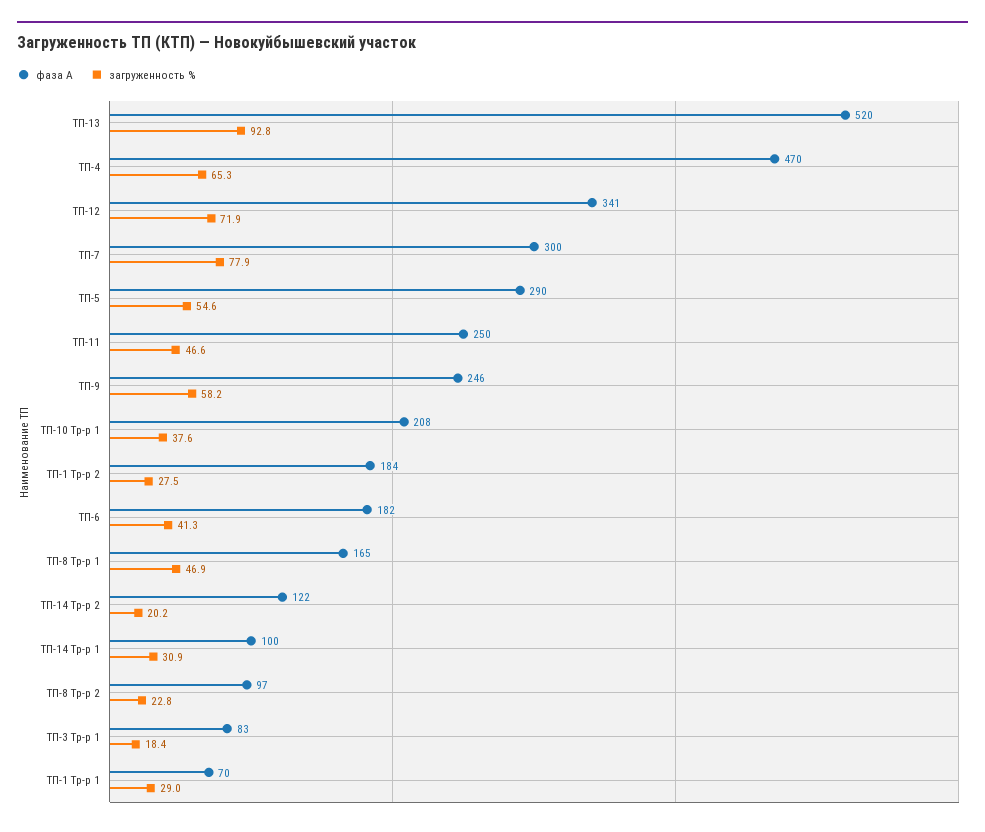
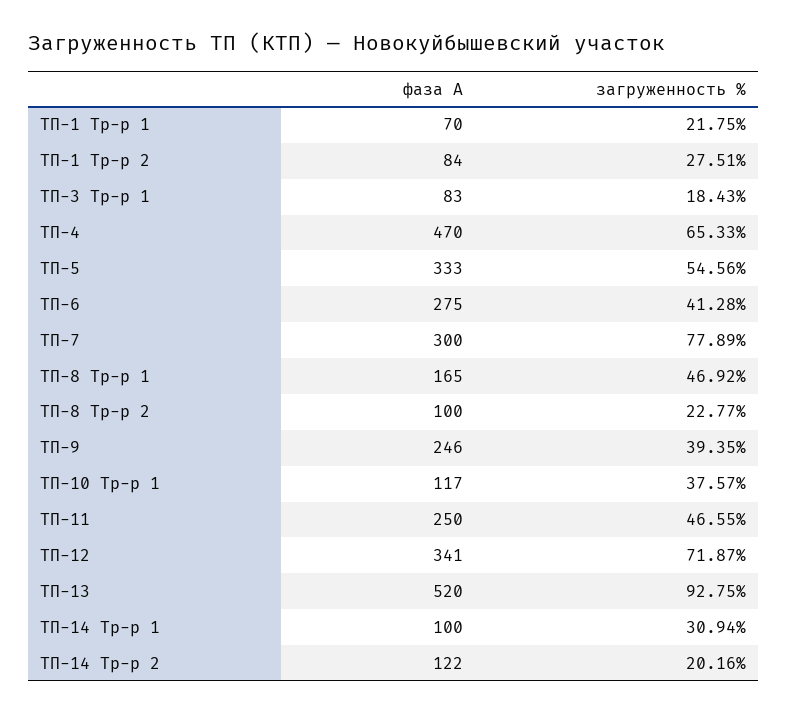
фаза А, ТП-5: 290 -> 333
загруженность %, ТП-9: 58.2 -> 39.35
фаза А, ТП-10 Тр-р 1: 208 -> 117
фаза А, ТП-1 Тр-р 2: 184 -> 84
фаза А, ТП-6: 182 -> 275
фаза А, ТП-8 Тр-р 2: 97 -> 100
загруженность %, ТП-1 Тр-р 1: 29 -> 21.75

